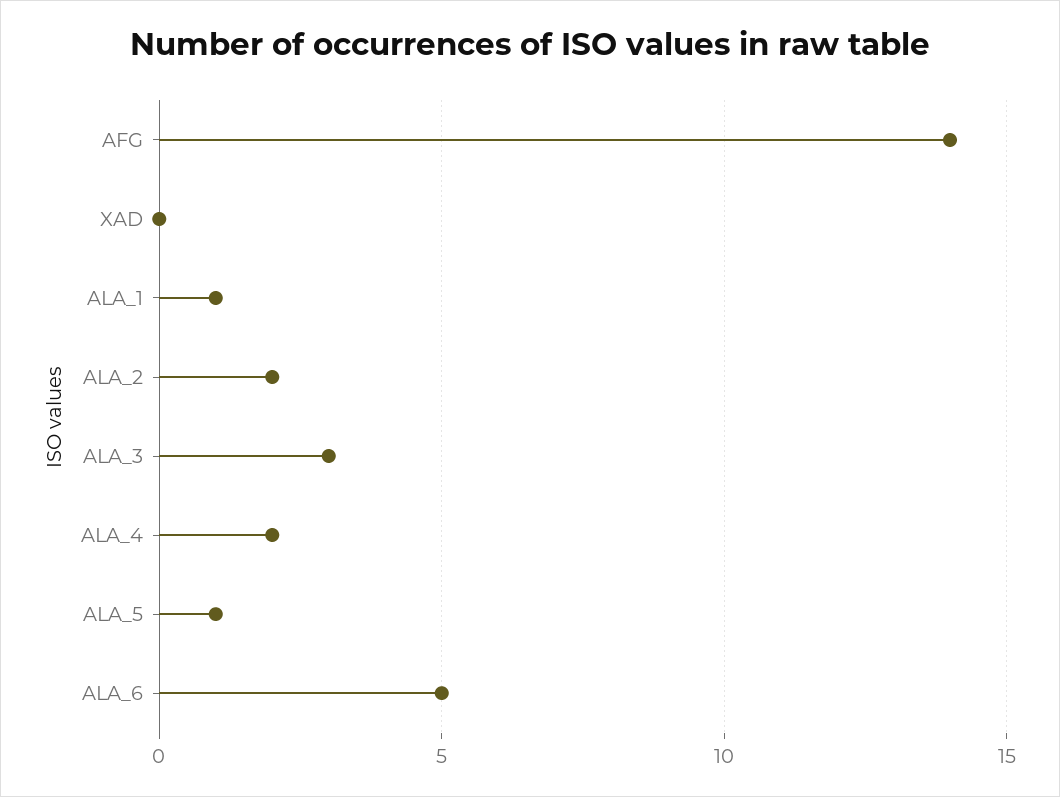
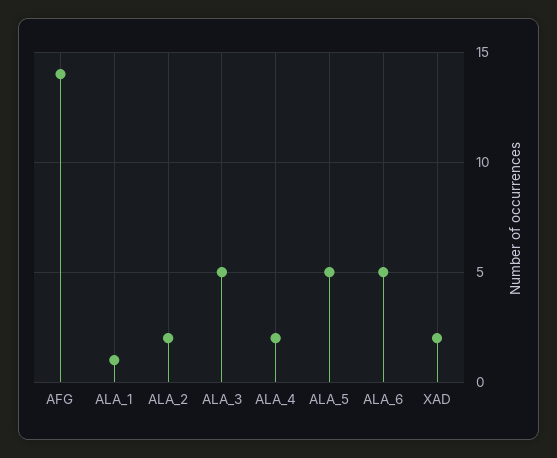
XAD: 0 -> 2
ALA_3: 3 -> 5
ALA_5: 1 -> 5

